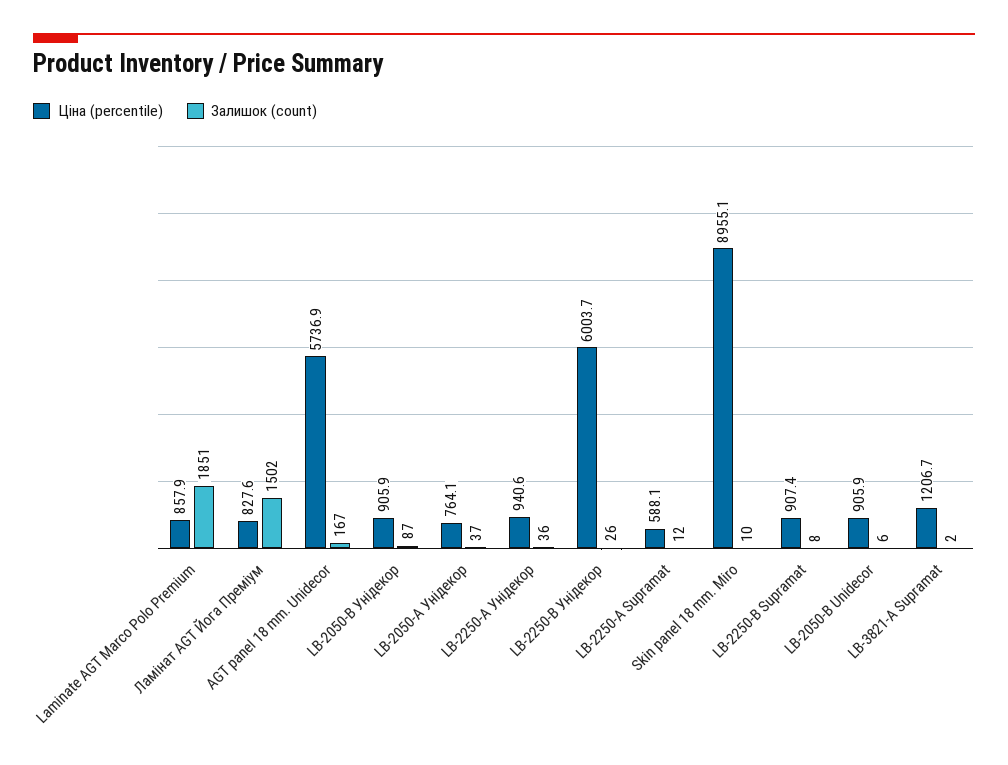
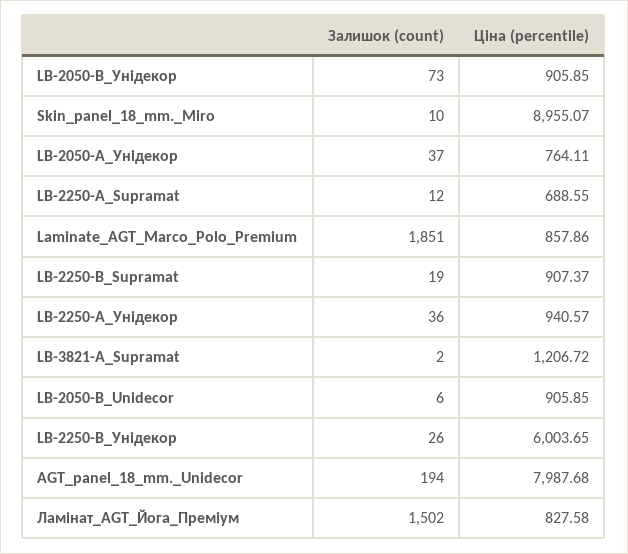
Ціна (percentile), AGT panel 18 mm. Unidecor: 5736.9 -> 7987.68
Залишок (count), AGT panel 18 mm. Unidecor: 167 -> 194
Залишок (count), LB-2050-В Унідекор: 87 -> 73
Ціна (percentile), LB-2250-А Supramat: 588.1 -> 688.55
Залишок (count), LB-2250-В Supramat: 8 -> 19

